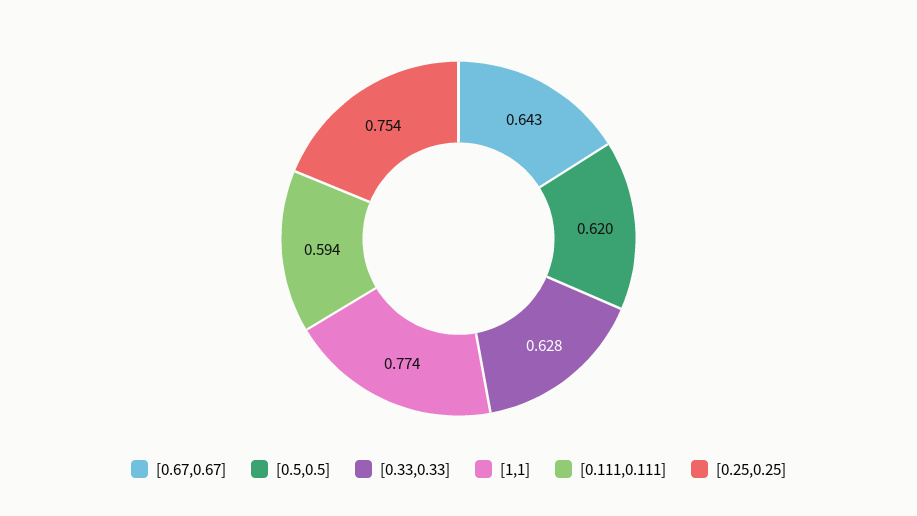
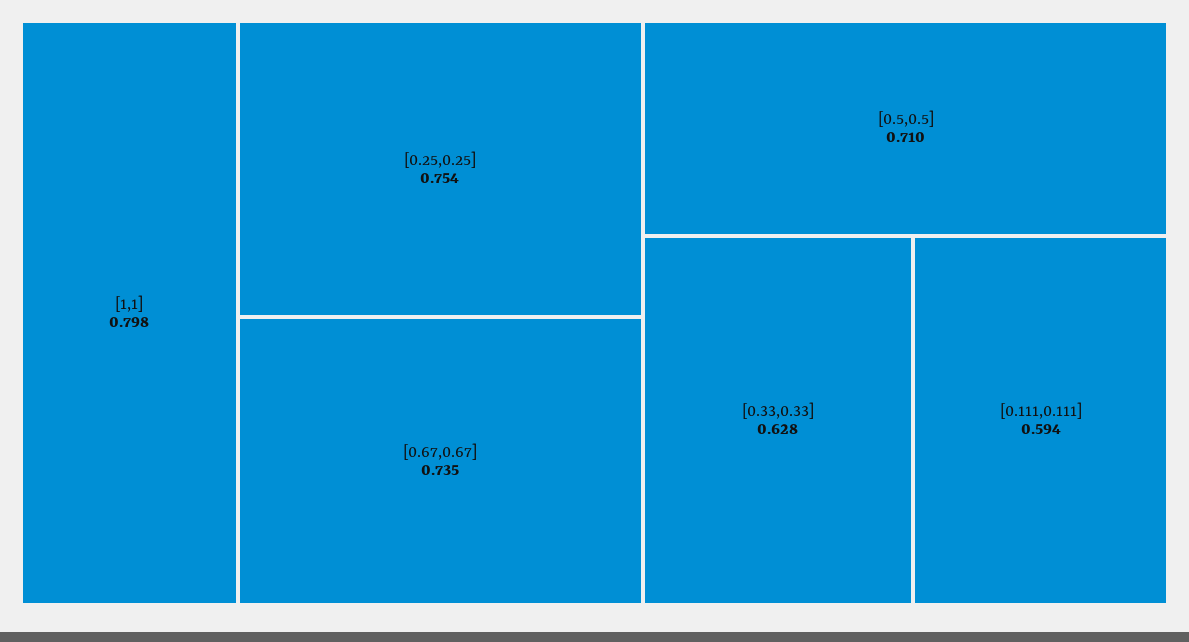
[0.67,0.67]: 0.643 -> 0.735
[0.5,0.5]: 0.62 -> 0.71
[1,1]: 0.774 -> 0.798

